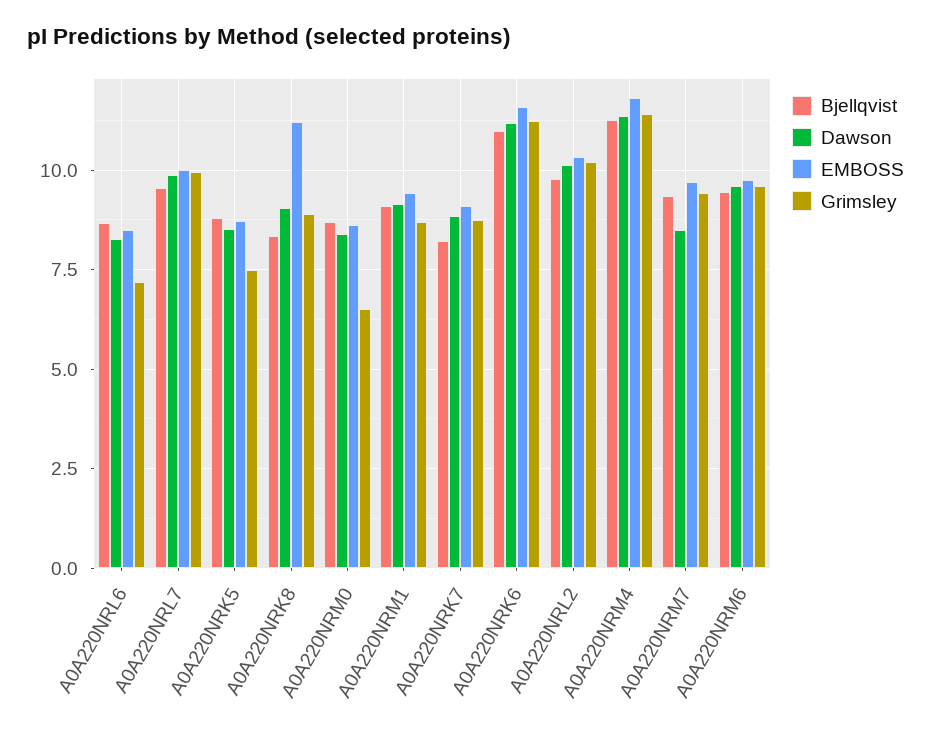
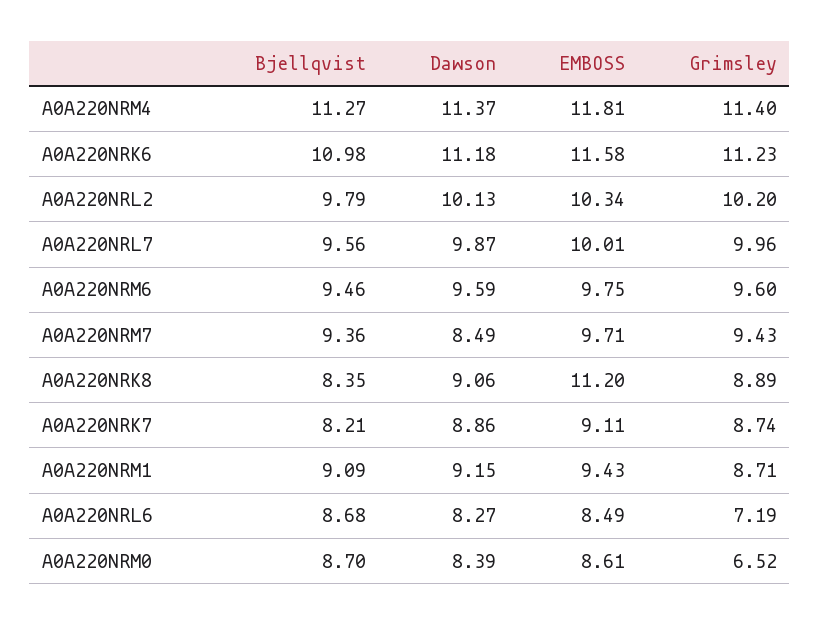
Bjellqvist, A0A220NRK5: 8.75 -> none
Dawson, A0A220NRK5: 8.5 -> none
EMBOSS, A0A220NRK5: 8.75 -> none
Grimsley, A0A220NRK5: 7.5 -> none

